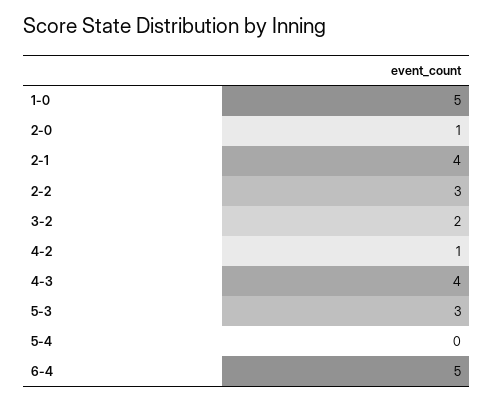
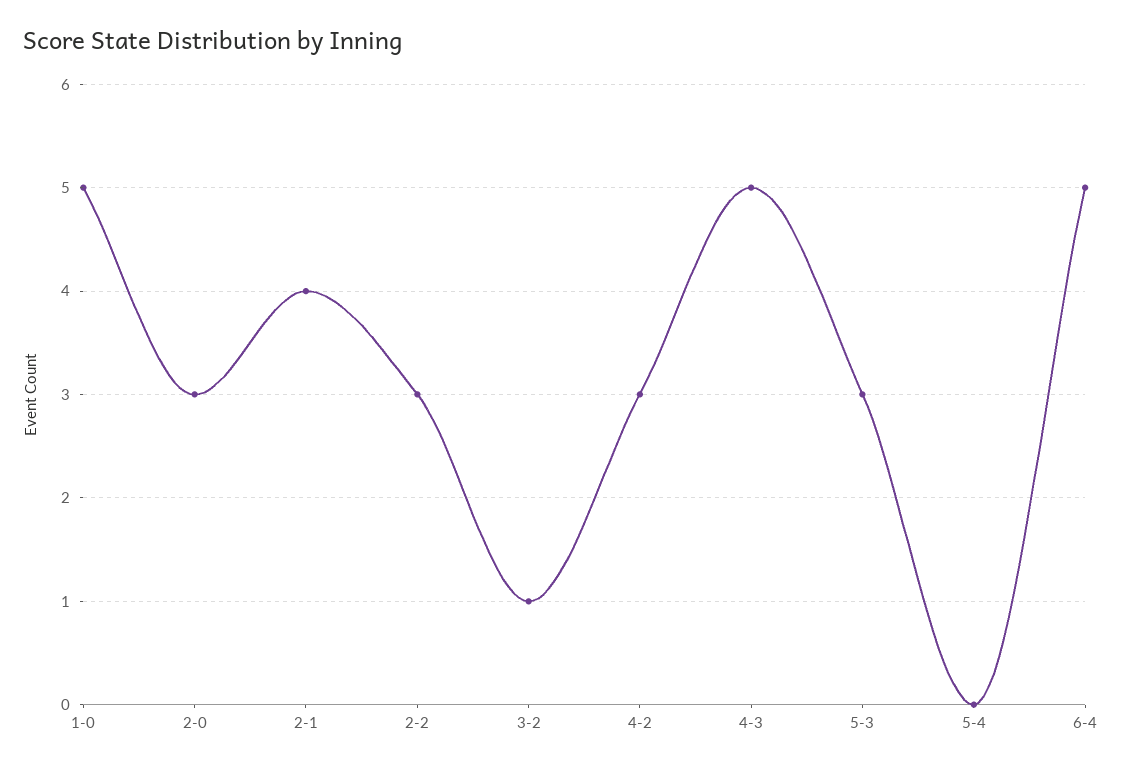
2-0: 1 -> 3
3-2: 2 -> 1
4-2: 1 -> 3
4-3: 4 -> 5

